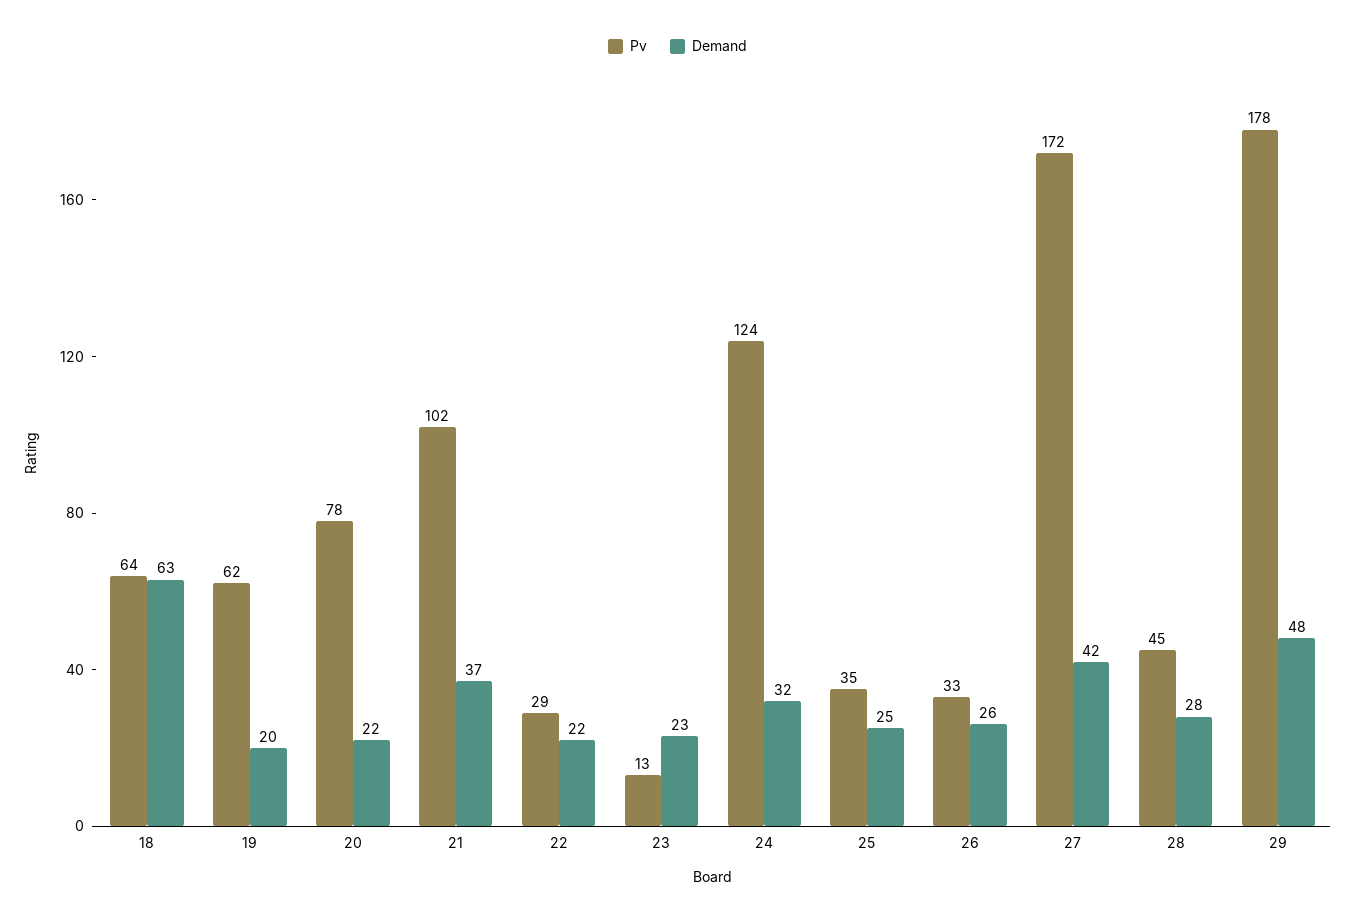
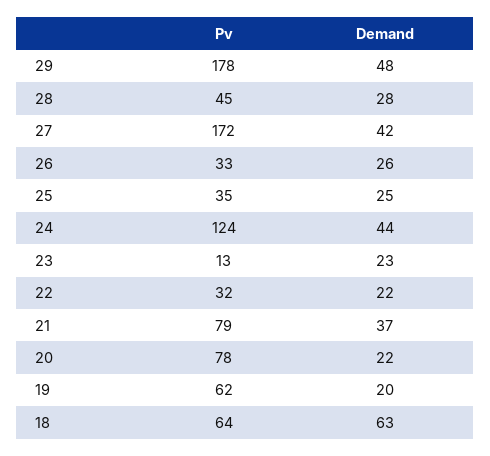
Pv, 21: 102 -> 79
Pv, 22: 29 -> 32
Demand, 24: 32 -> 44

